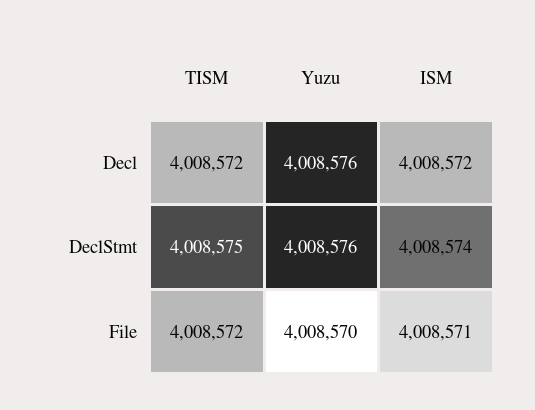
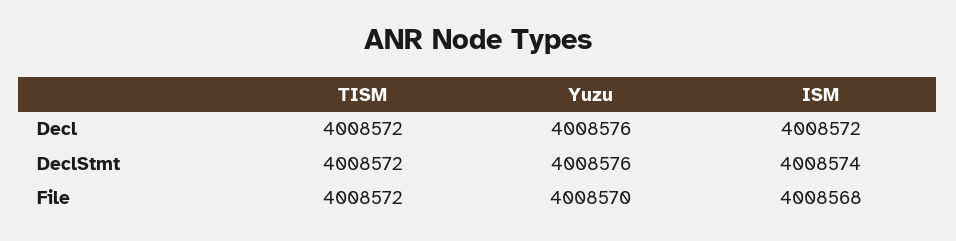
TISM, DeclStmt: 4008575 -> 4008572
ISM, File: 4008571 -> 4008568

